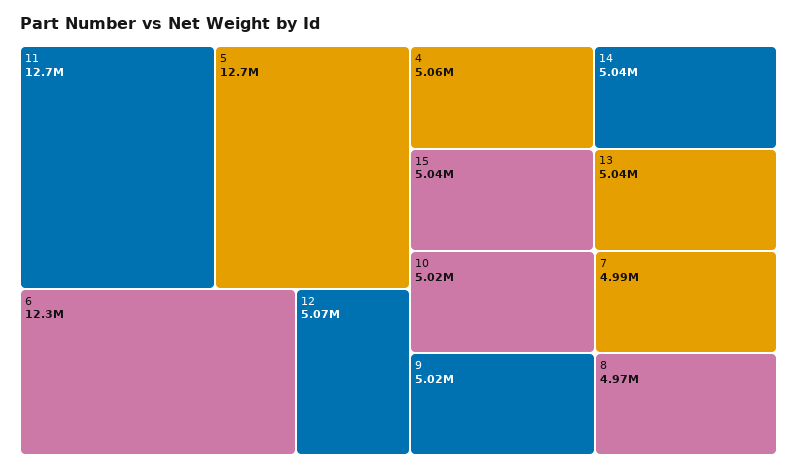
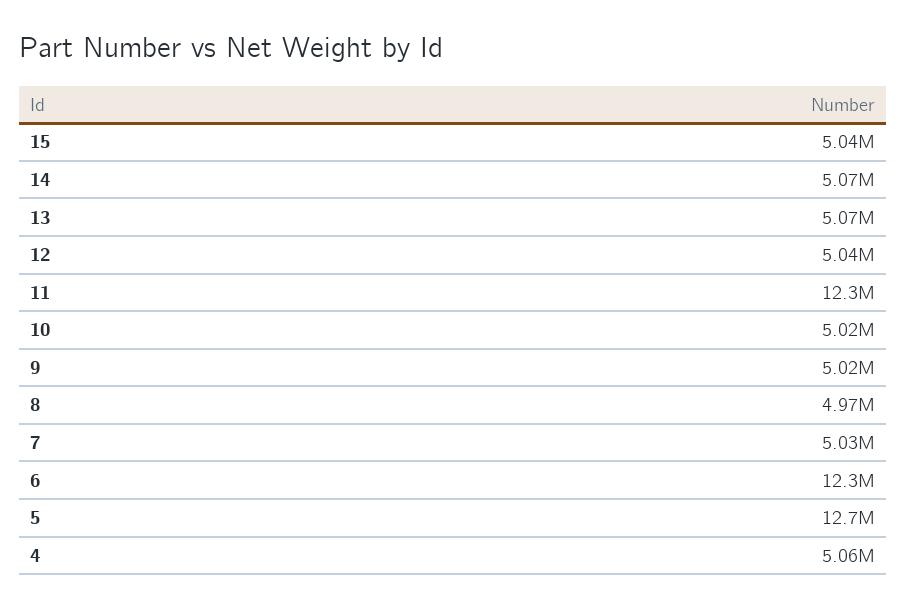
11: 12700000 -> 12300000
12: 5070000 -> 5040000
14: 5040000 -> 5070000
13: 5040000 -> 5070000
7: 4990000 -> 5030000

